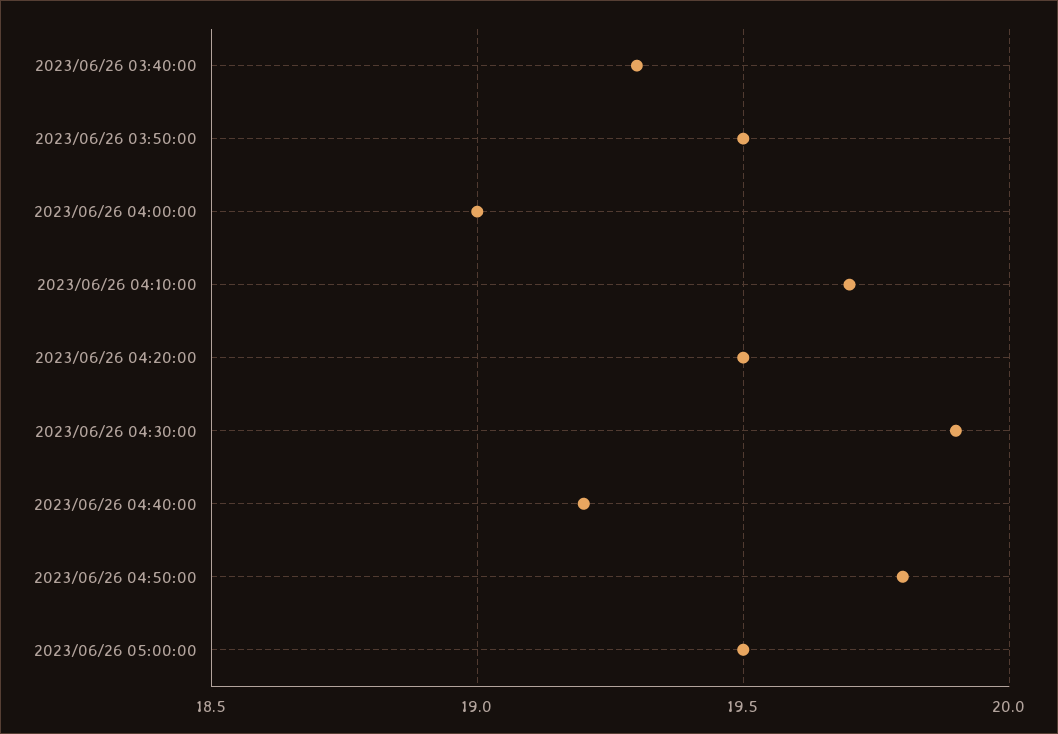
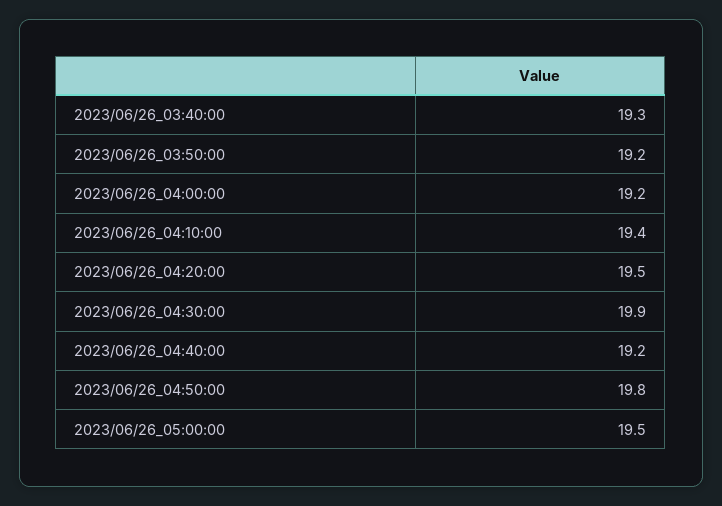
2023/06/26 03:50:00: 19.5 -> 19.2
2023/06/26 04:00:00: 19 -> 19.2
2023/06/26 04:10:00: 19.7 -> 19.4

